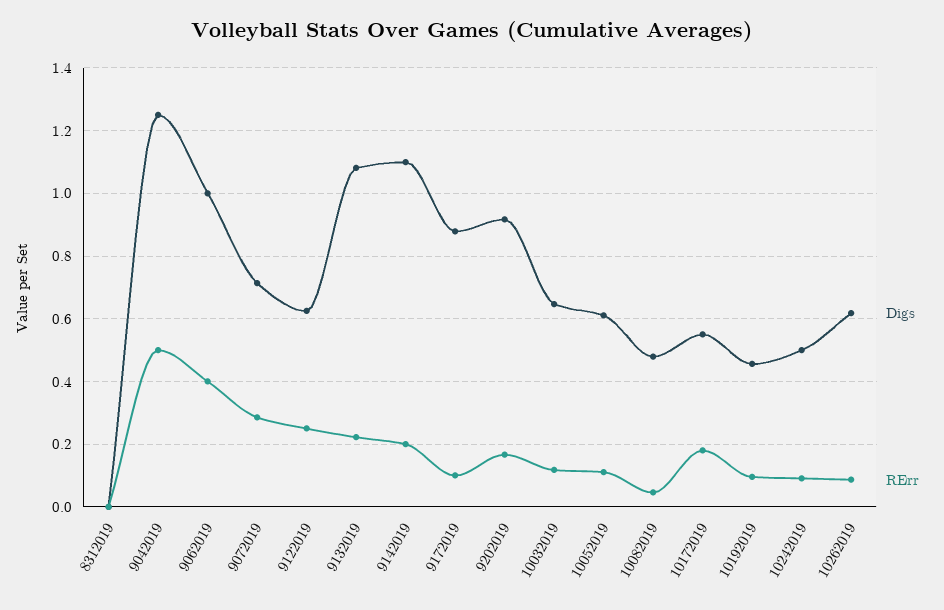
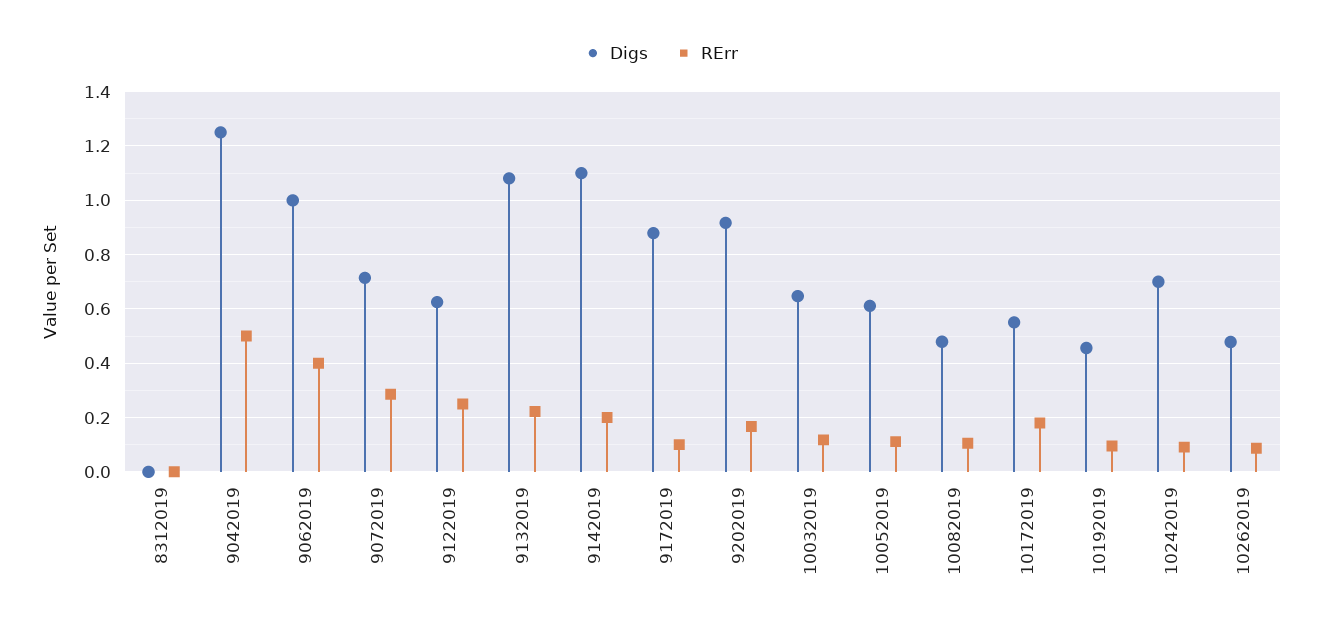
RErr, 10082019: 0.04 -> 0.1
Digs, 10242019: 0.5 -> 0.7
Digs, 10262019: 0.62 -> 0.475

